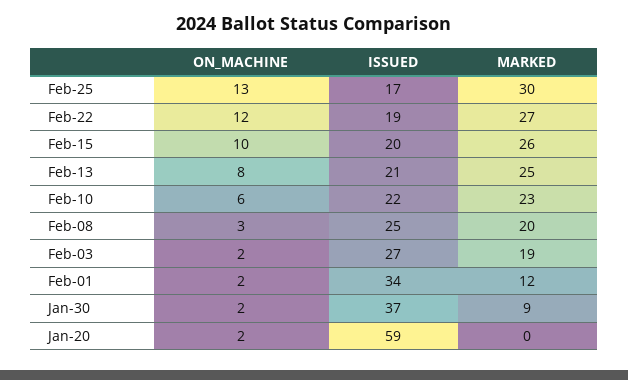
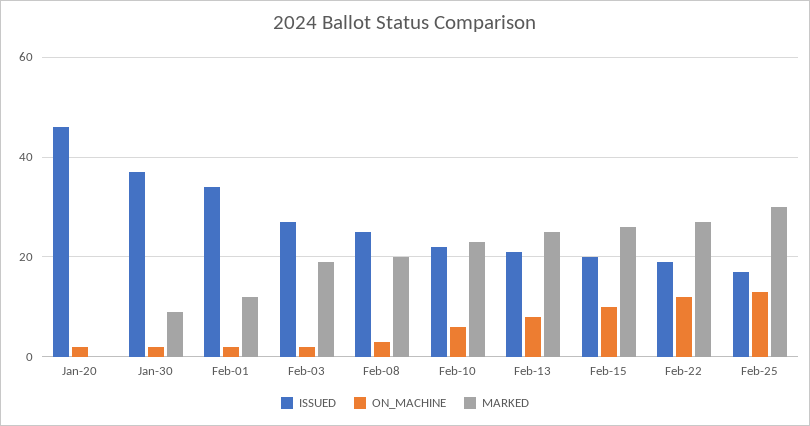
ISSUED, Jan-20: 59 -> 45

